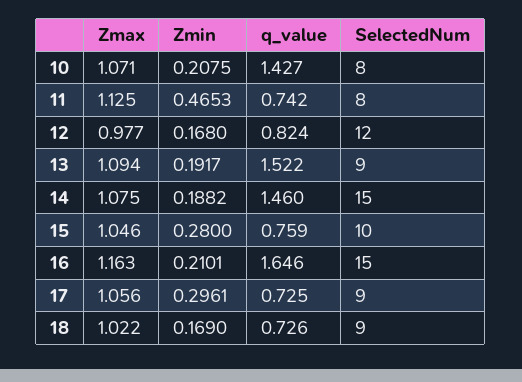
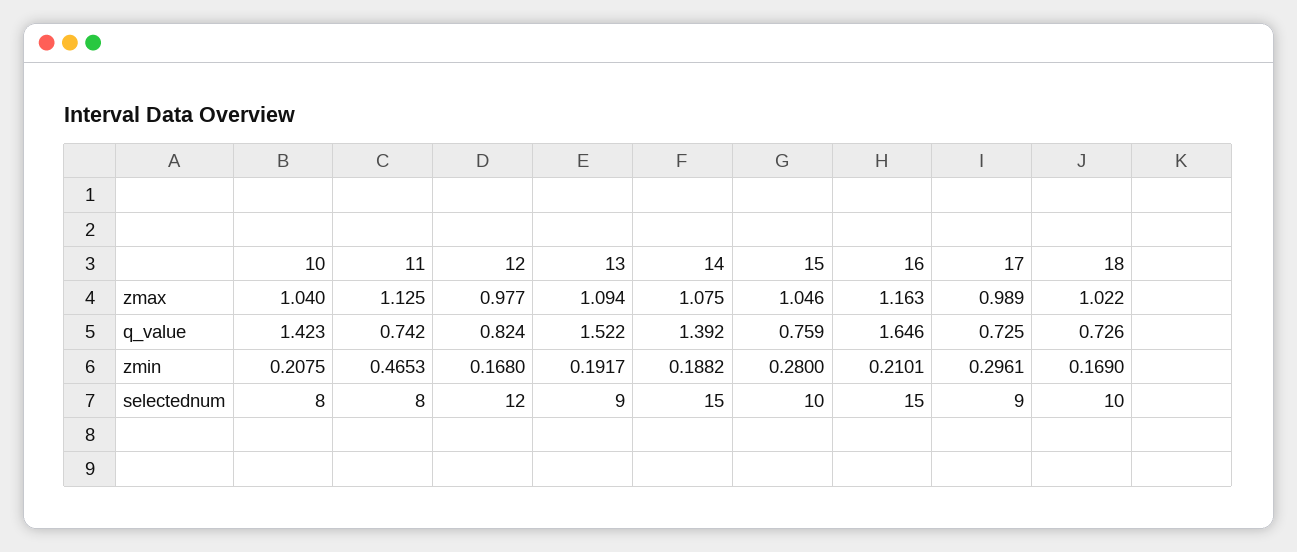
Zmax, 10: 1.071 -> 1.04
q_value, 10: 1.427 -> 1.423
q_value, 14: 1.46 -> 1.392
Zmax, 17: 1.056 -> 0.989
SelectedNum, 18: 9 -> 10

